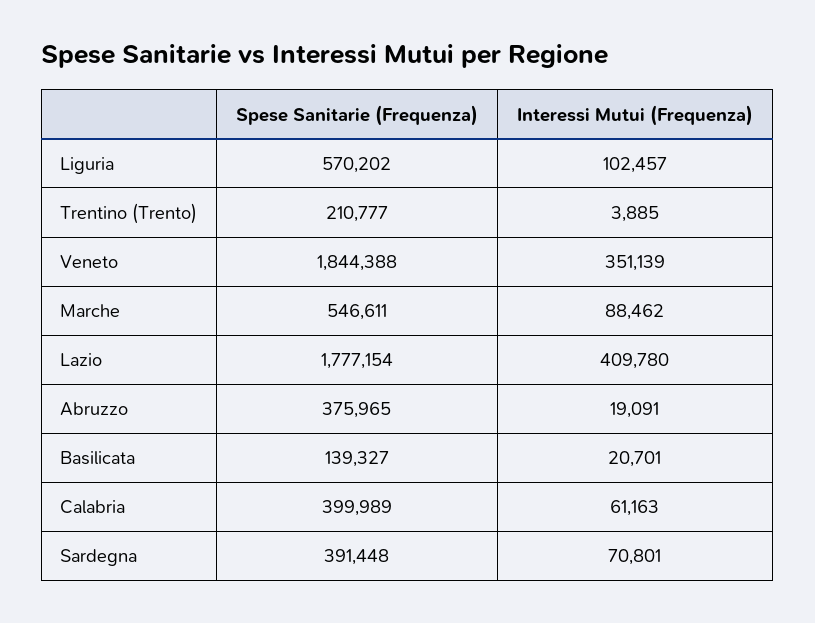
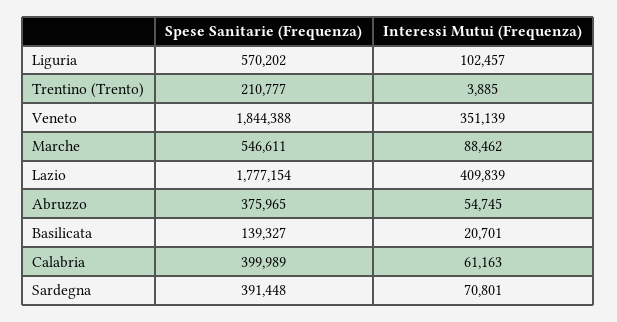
Interessi Mutui (Frequenza), Lazio: 409780 -> 409839
Interessi Mutui (Frequenza), Abruzzo: 19091 -> 54745

